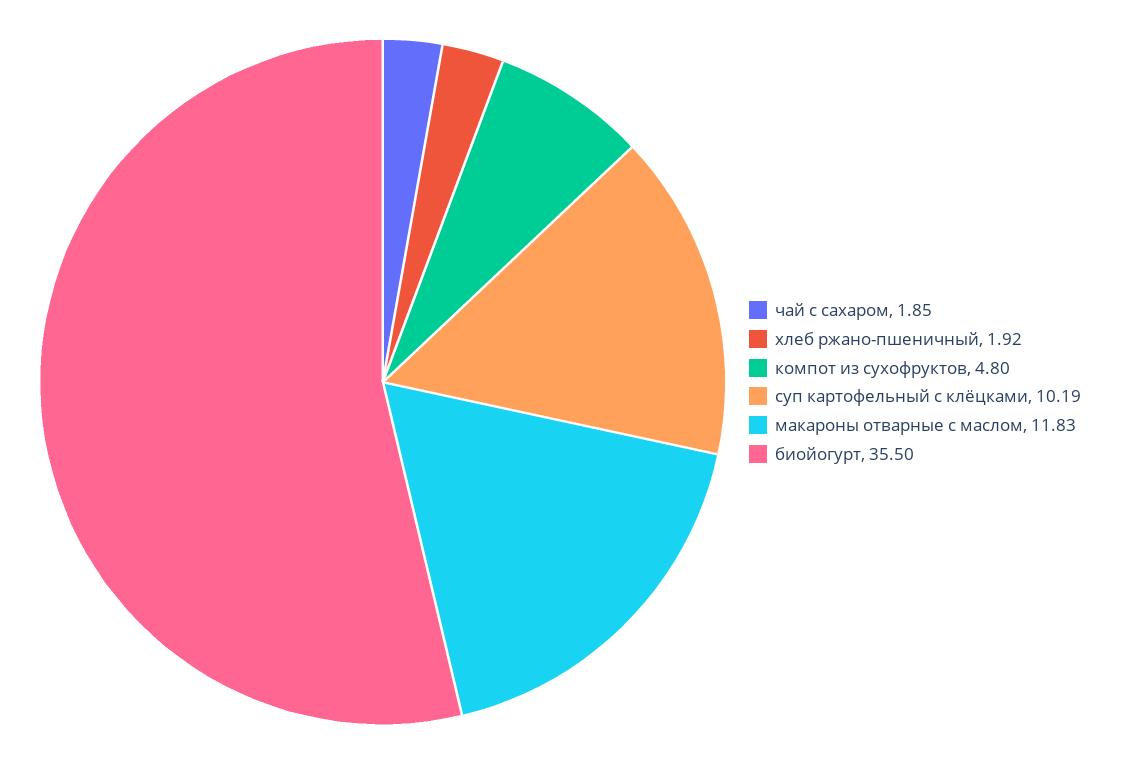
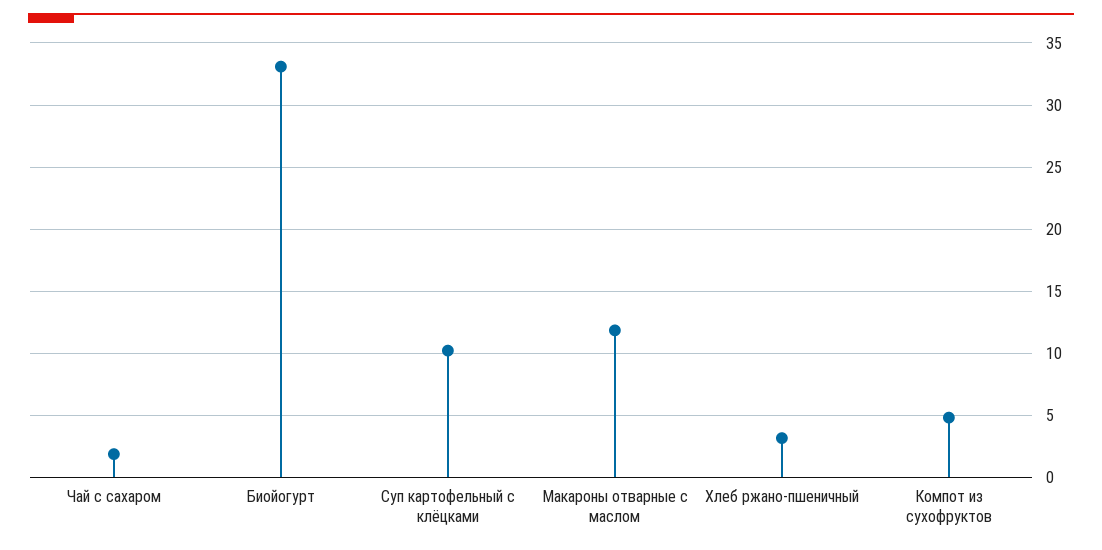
хлеб ржано-пшеничный: 1.92 -> 3
биойогурт: 35.5 -> 33

